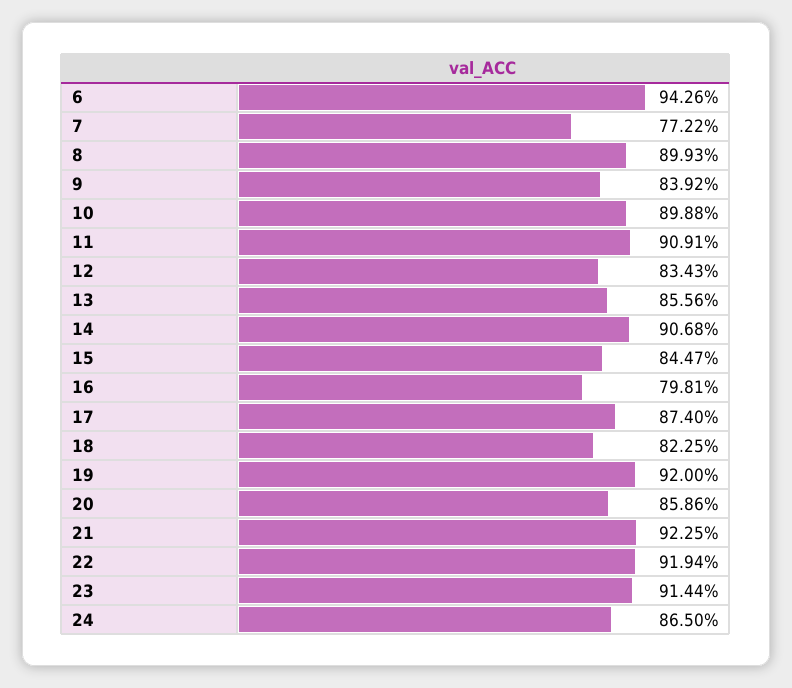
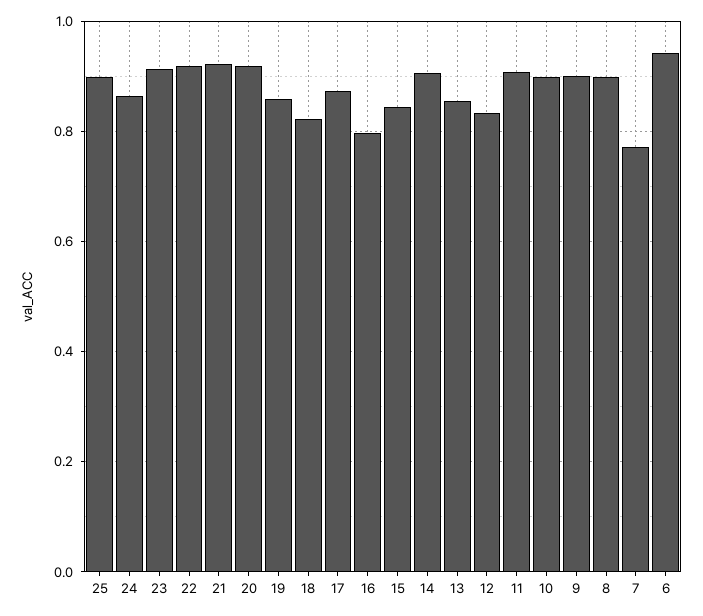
9: 0.8392 -> 0.9
19: 0.92 -> 0.86
20: 0.8586 -> 0.92
25: none -> 0.9

